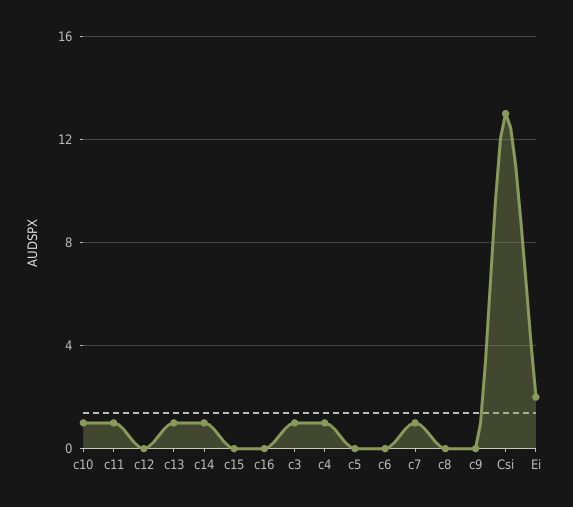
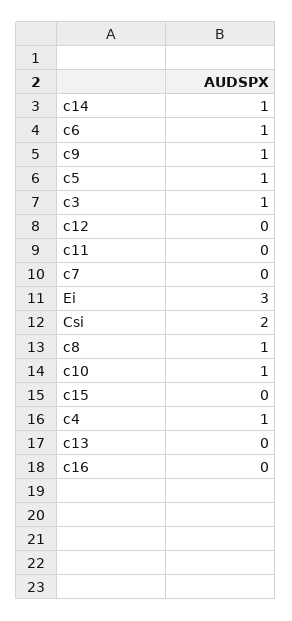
c11: 1 -> 0
c13: 1 -> 0
c5: 0 -> 1
c6: 0 -> 1
c7: 1 -> 0
c8: 0 -> 1
c9: 0 -> 1
Csi: 13 -> 2
Ei: 2 -> 3

